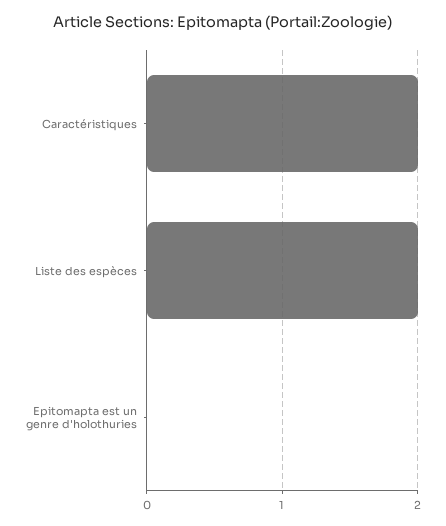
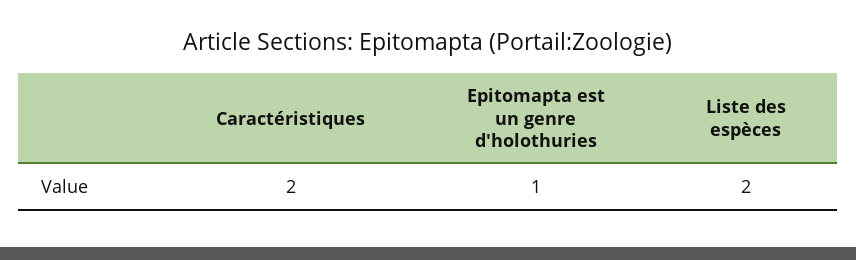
Epitomapta est un genre d'holothuries: 0 -> 1

